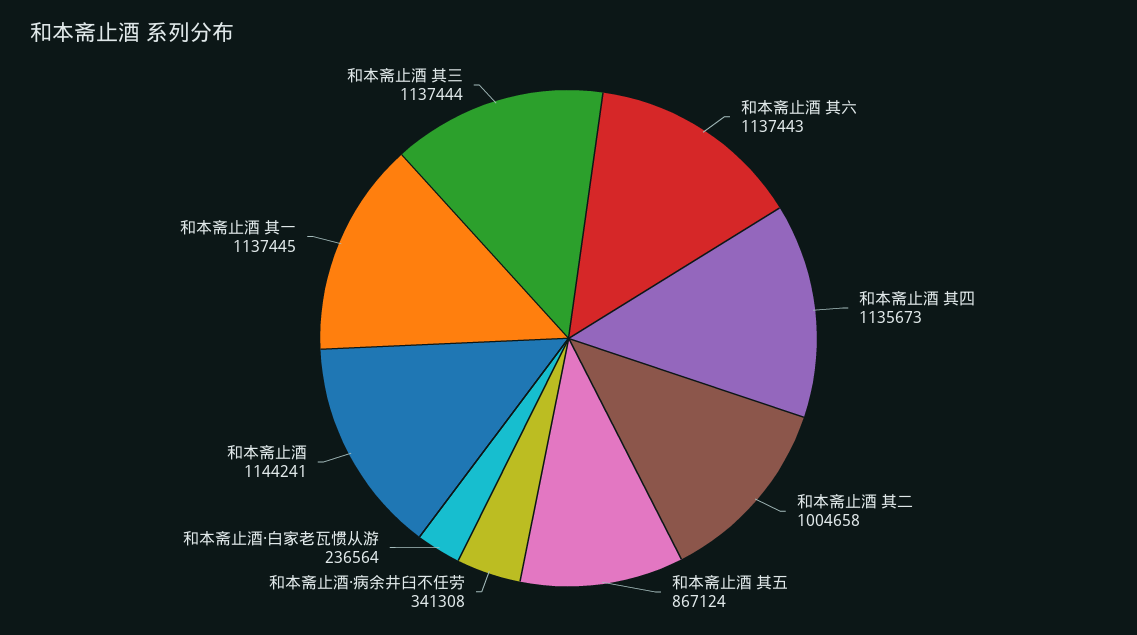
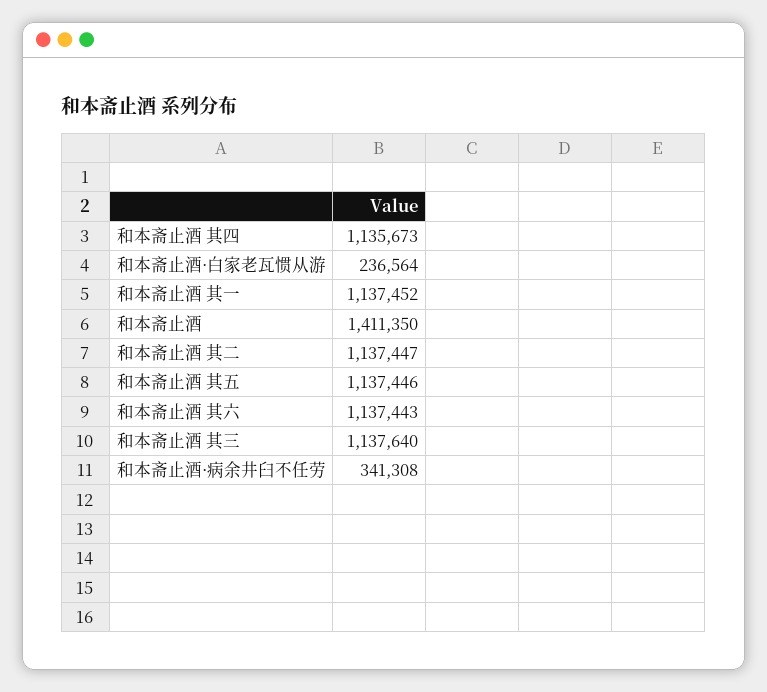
和本斋止酒 其二: 1004658 -> 1137447
和本斋止酒 其五: 867124 -> 1137446
和本斋止酒: 1144241 -> 1411350
和本斋止酒 其一: 1137445 -> 1137452
和本斋止酒 其三: 1137444 -> 1137640

